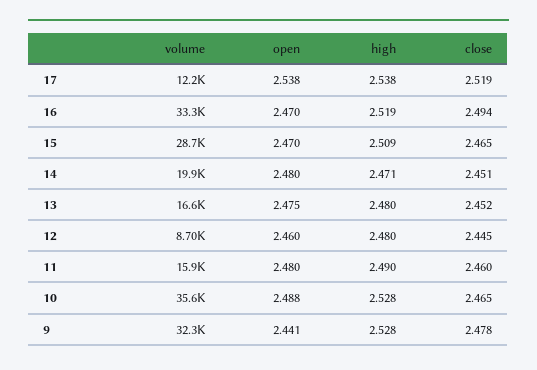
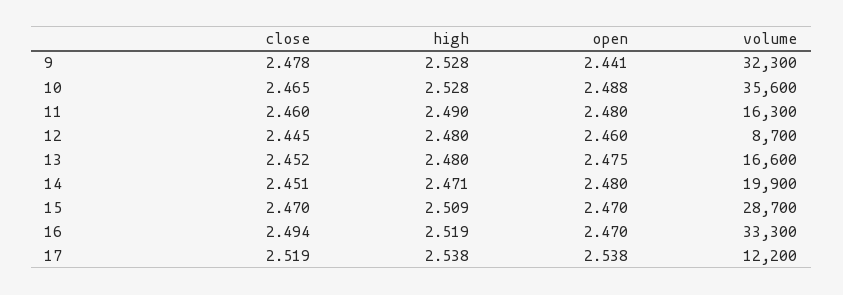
close, 15: 2.465 -> 2.47
volume, 11: 15900 -> 16300

